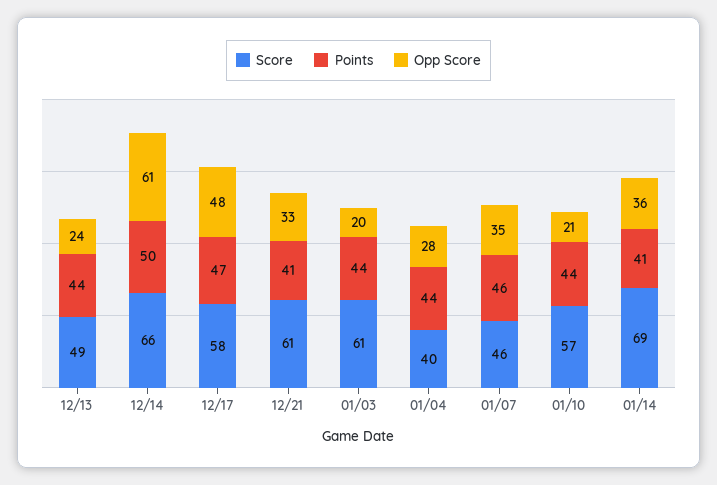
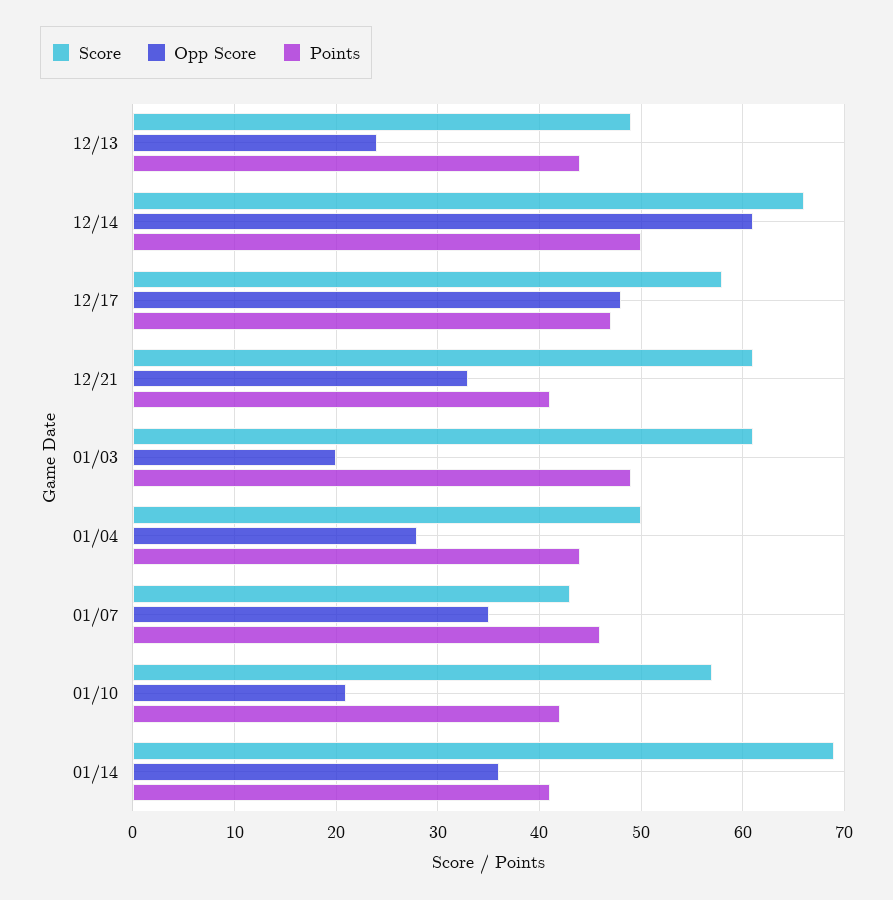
Points, 01/03: 44 -> 49
Score, 01/04: 40 -> 50
Score, 01/07: 46 -> 43
Points, 01/10: 44 -> 42

